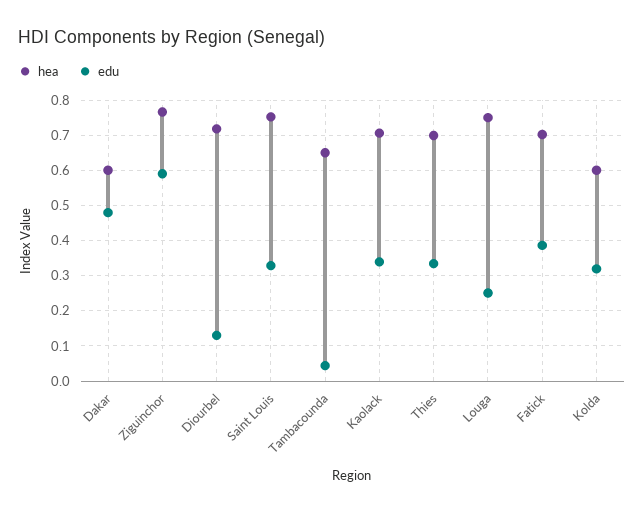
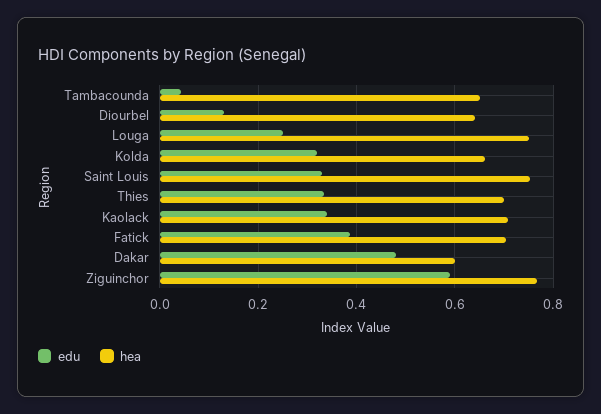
hea, Diourbel: 0.72 -> 0.64
hea, Kolda: 0.6 -> 0.66

